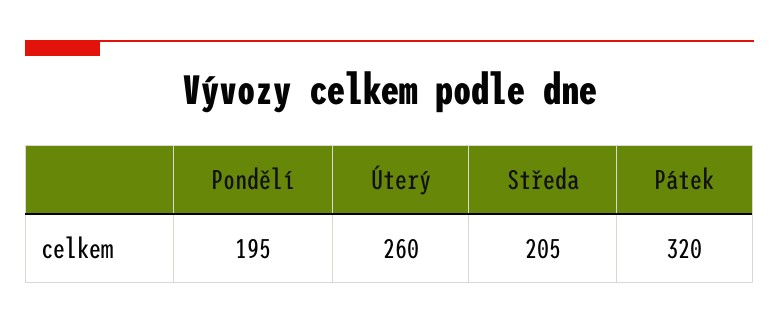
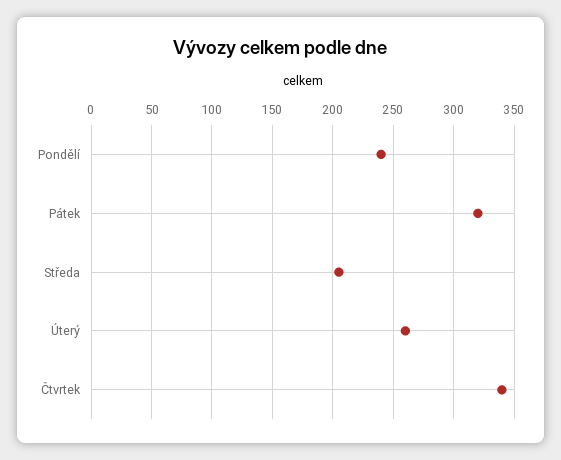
Pondělí: 195 -> 240
Čtvrtek: none -> 340

